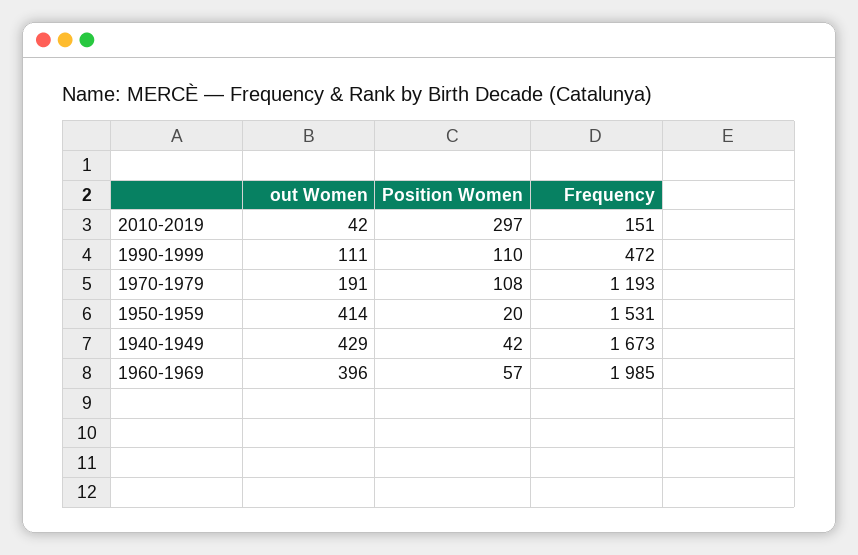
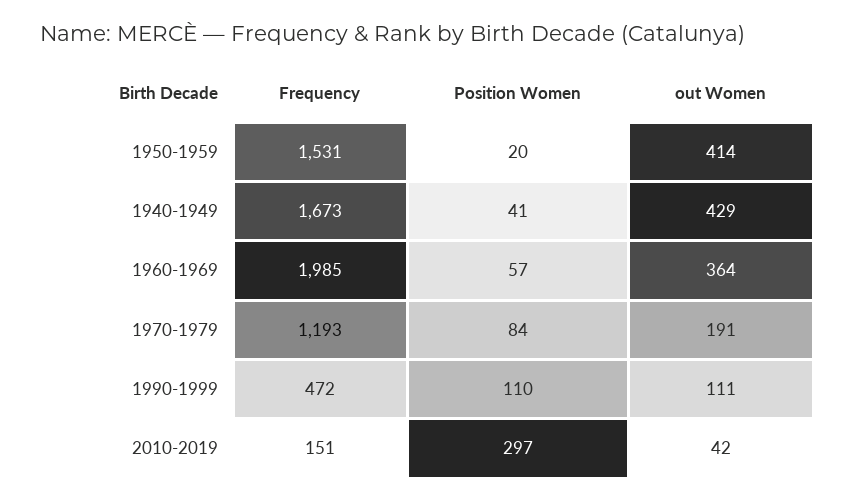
Position Women, 1970-1979: 108 -> 84
Position Women, 1940-1949: 42 -> 41
out Women, 1960-1969: 396 -> 364

